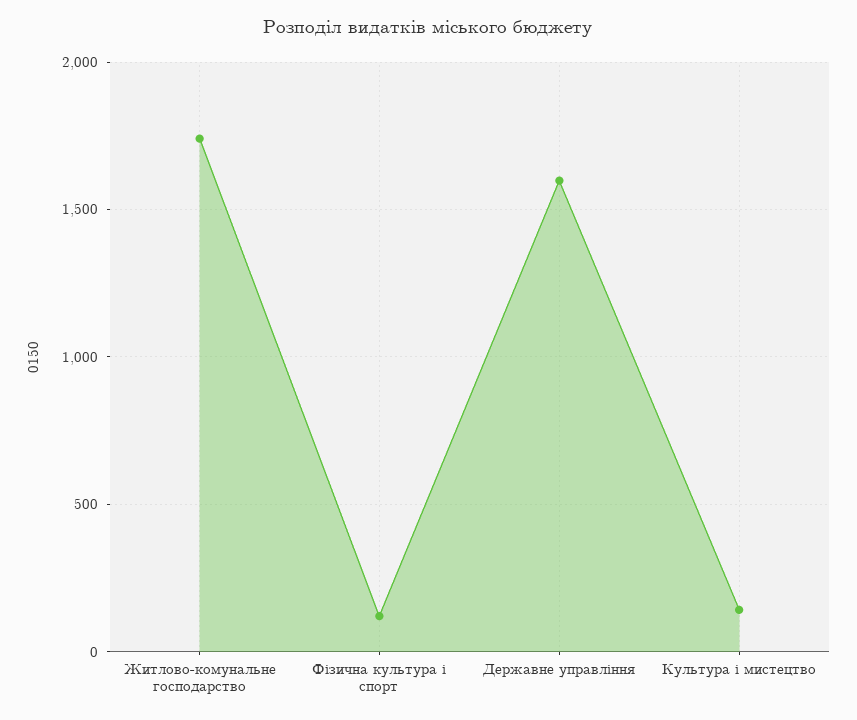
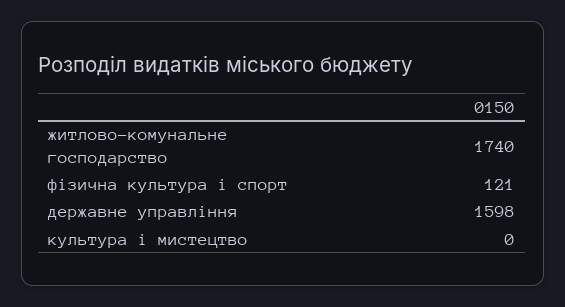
Культура і мистецтво: 150 -> 0

